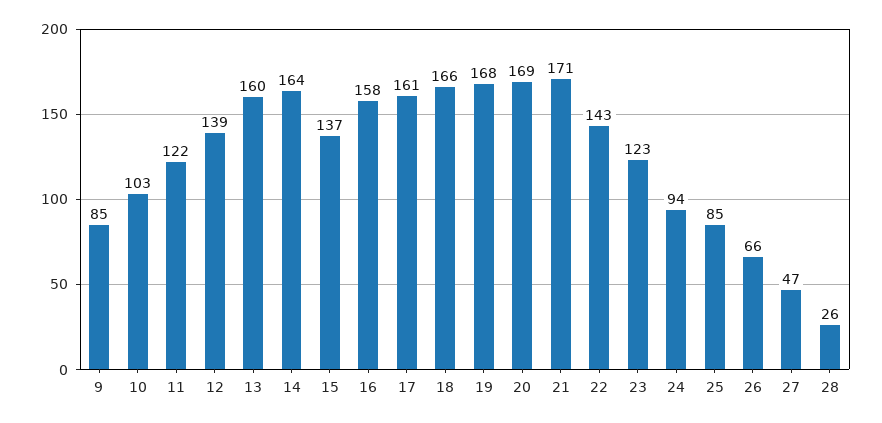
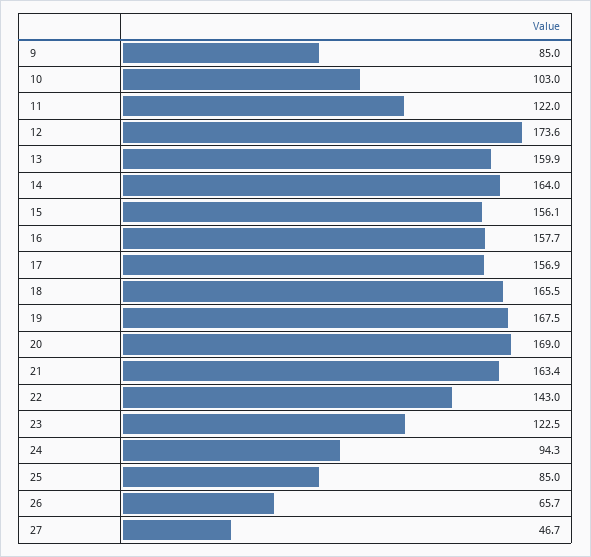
12: 139 -> 173.6
15: 137 -> 156.1
17: 161 -> 156.9
21: 171 -> 163.4
28: 26 -> none

